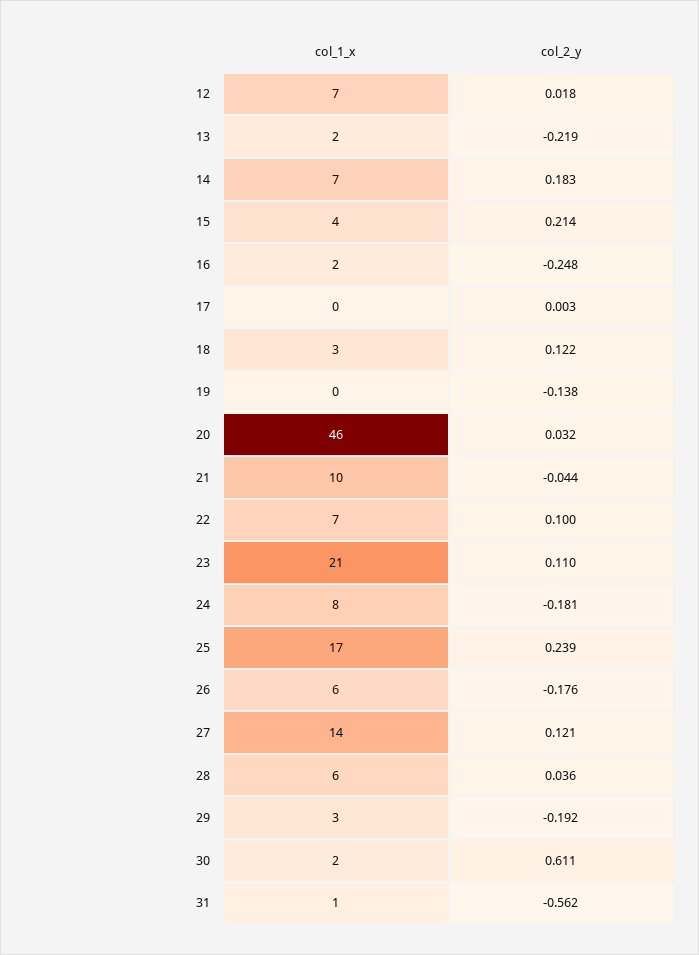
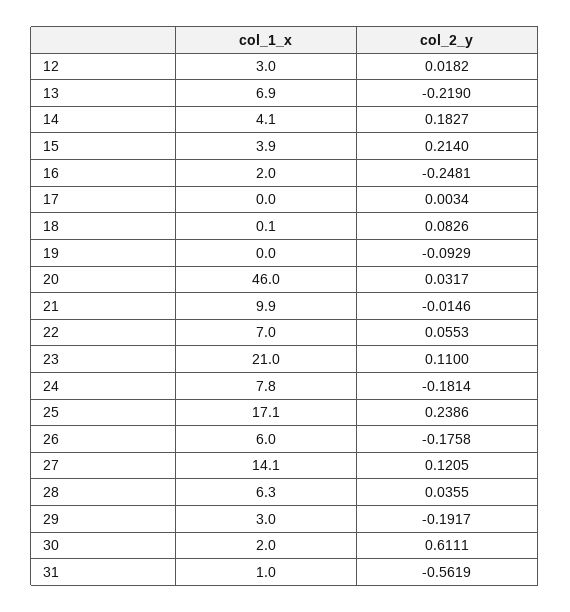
col_1_x, 12: 7 -> 3
col_1_x, 13: 2 -> 6.9
col_1_x, 14: 7 -> 4.1
col_1_x, 18: 3 -> 0.1
col_2_y, 18: 0.122 -> 0.0826
col_2_y, 19: -0.138 -> -0.0929
col_2_y, 21: -0.044 -> -0.0146
col_2_y, 22: 0.1 -> 0.0553

